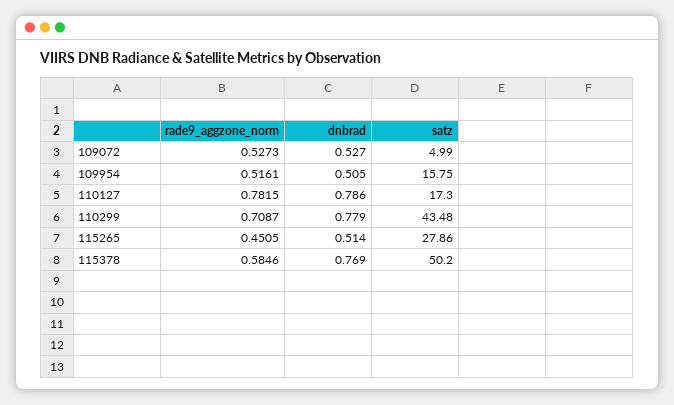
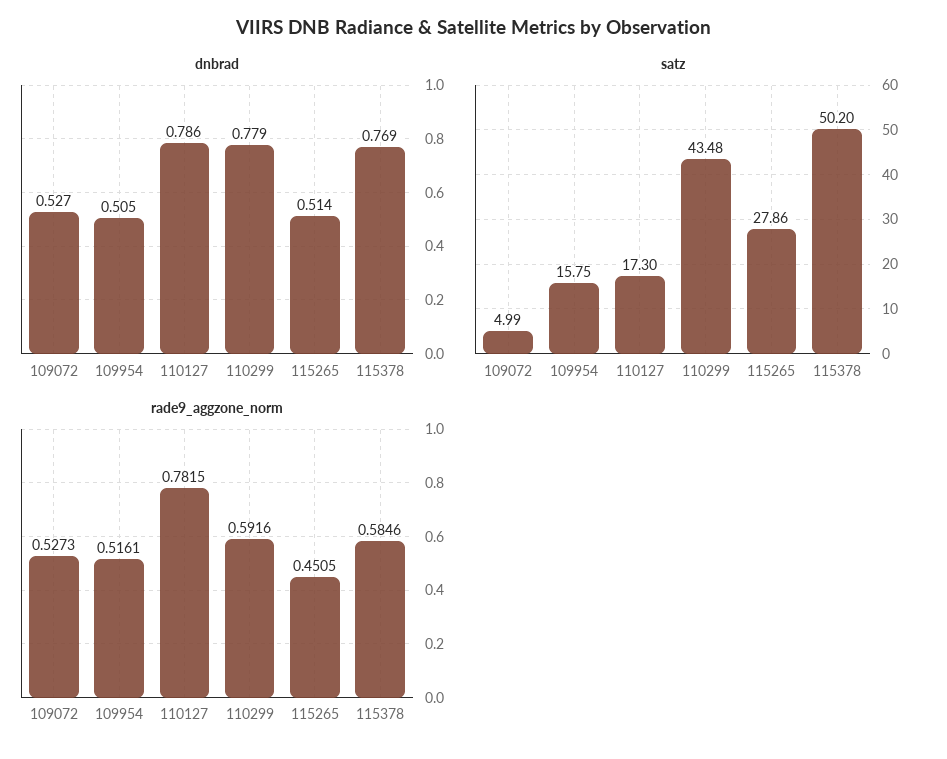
rade9_aggzone_norm, 110299: 0.7087 -> 0.5916

